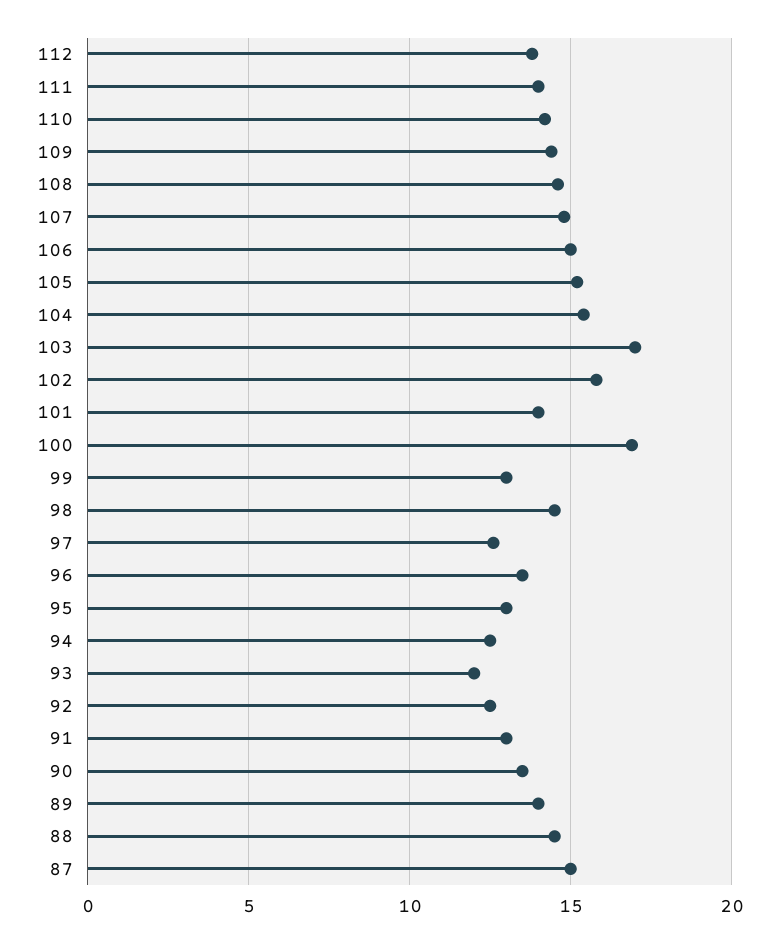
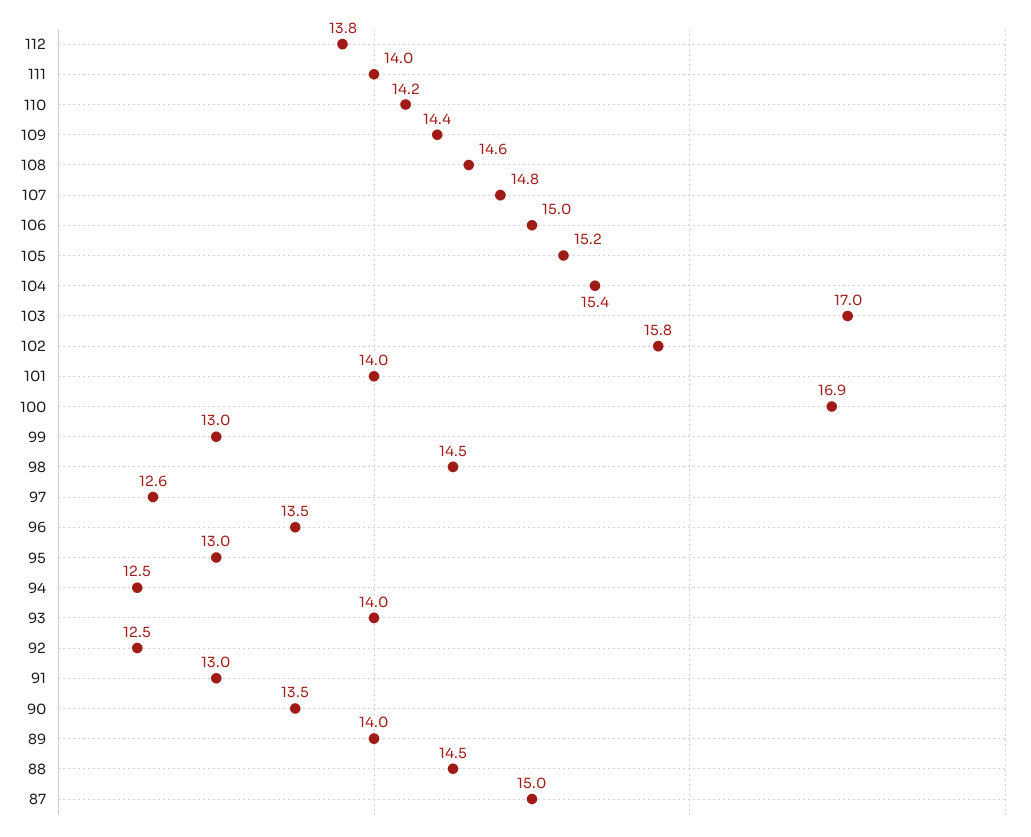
93: 12 -> 14

